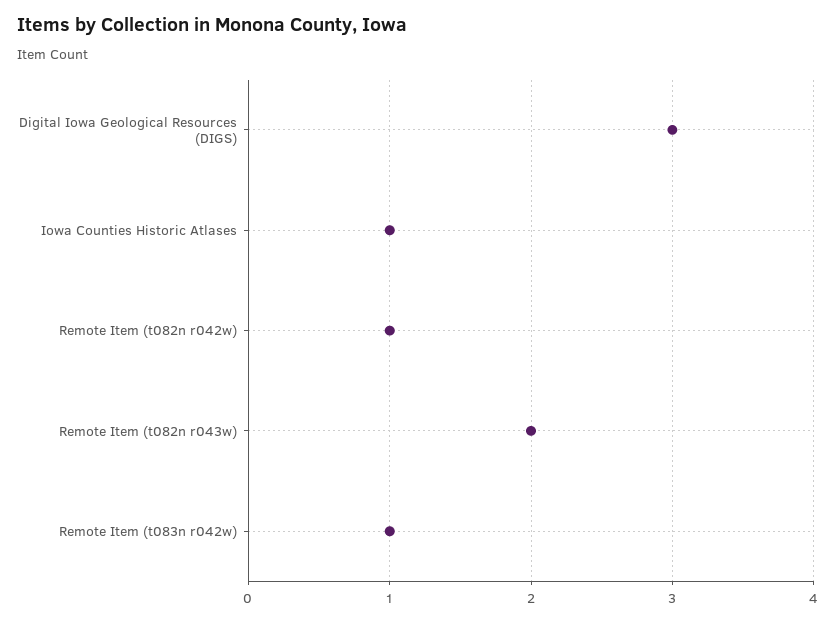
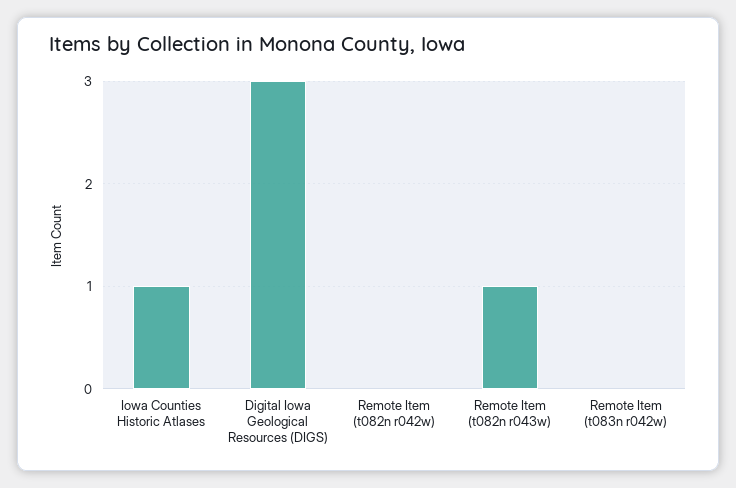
Remote Item (t082n r042w): 1 -> 0
Remote Item (t082n r043w): 2 -> 1
Remote Item (t083n r042w): 1 -> 0

